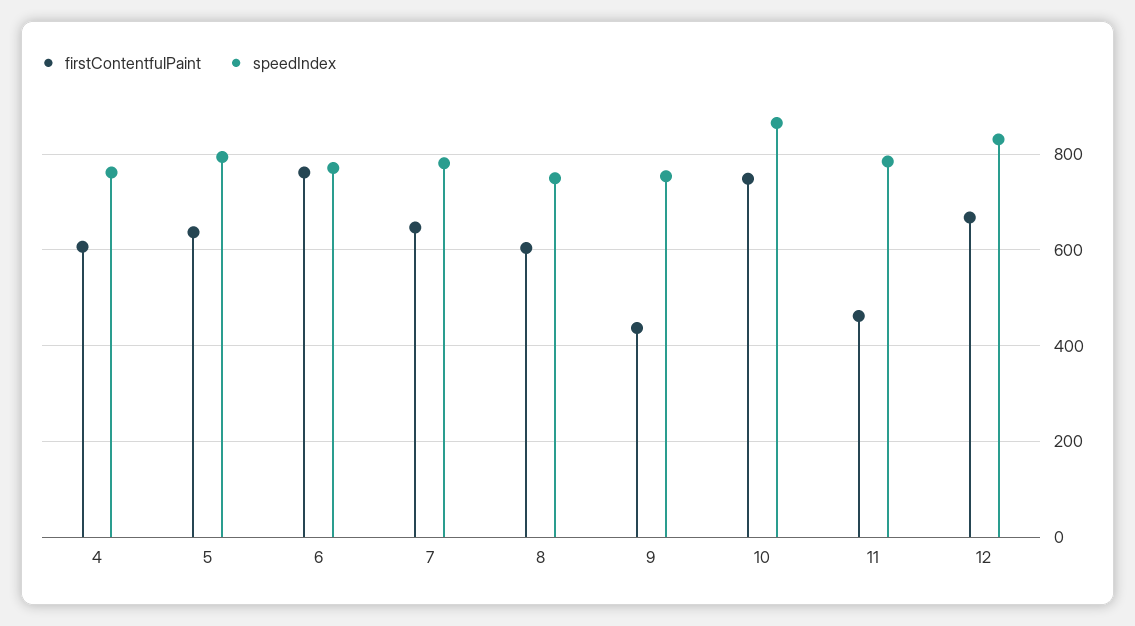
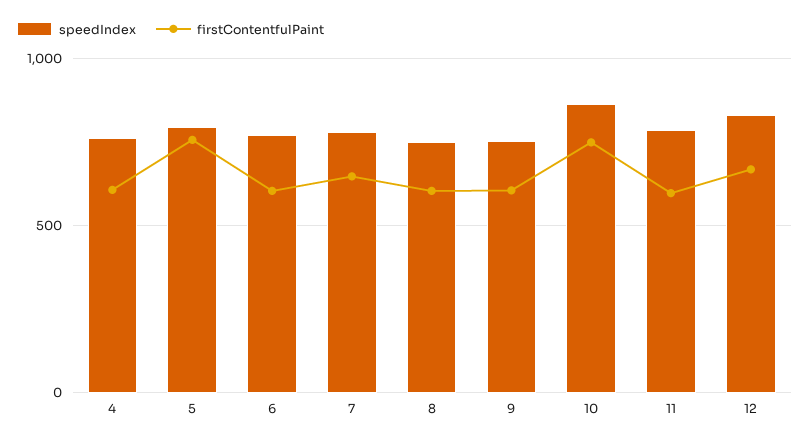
firstContentfulPaint, 5: 640 -> 750
firstContentfulPaint, 6: 760 -> 600
firstContentfulPaint, 9: 440 -> 600
firstContentfulPaint, 11: 460 -> 600

